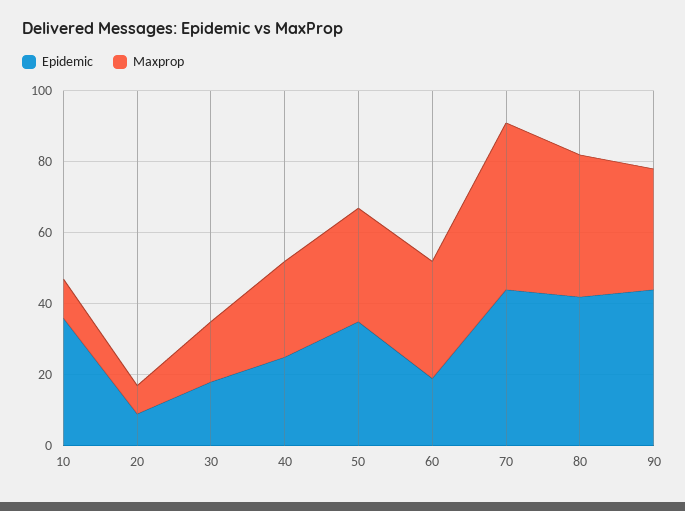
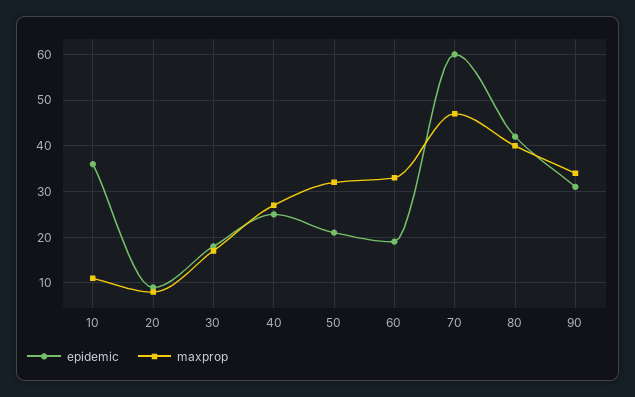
Epidemic, 50: 35 -> 20
Epidemic, 70: 45 -> 60
Epidemic, 90: 45 -> 30

